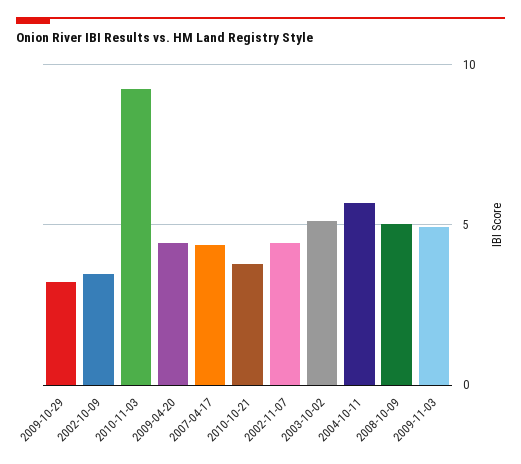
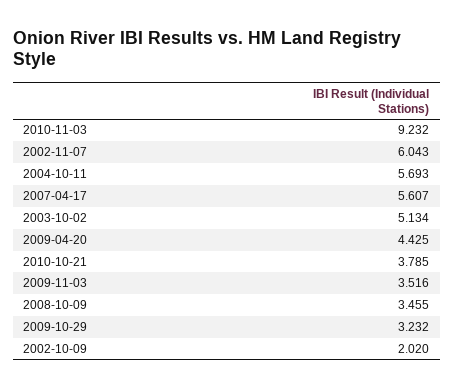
2002-10-09: 3.5 -> 2.02
2007-04-17: 4.5 -> 5.607
2002-11-07: 4.5 -> 6.043
2008-10-09: 5 -> 3.455
2009-11-03: 5 -> 3.516

